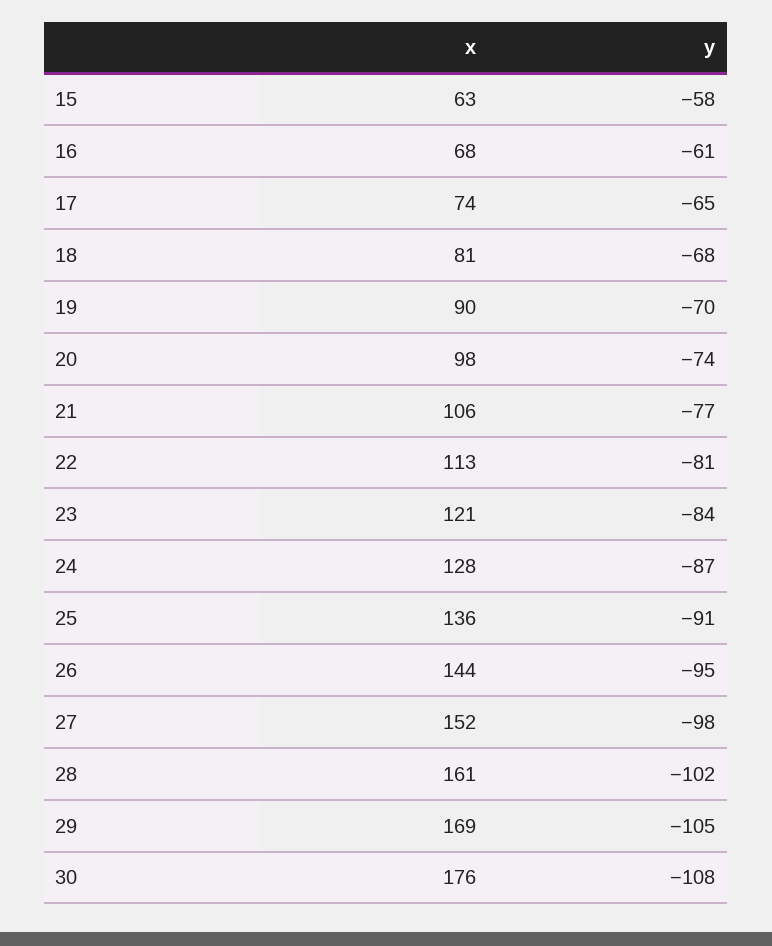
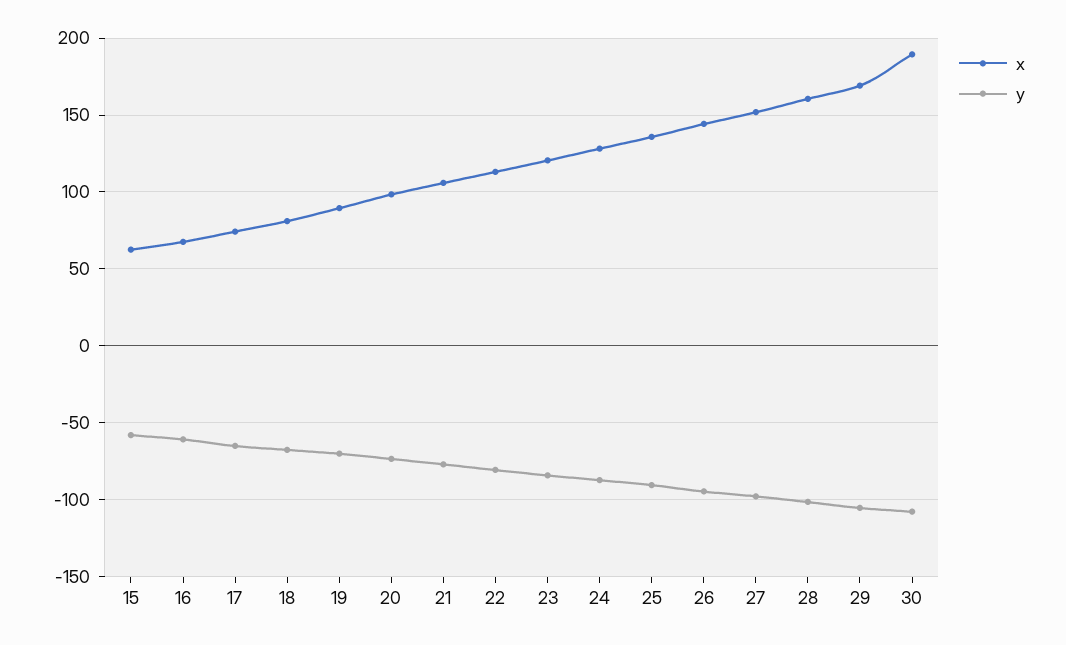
x, 30: 176 -> 190

